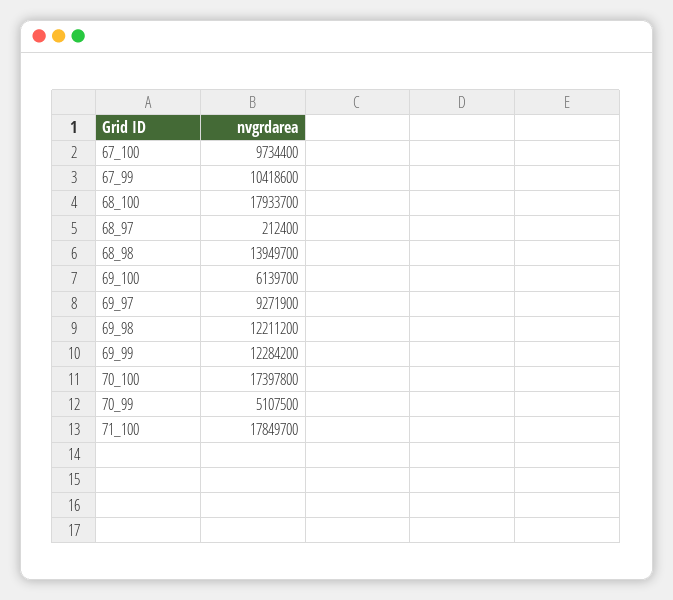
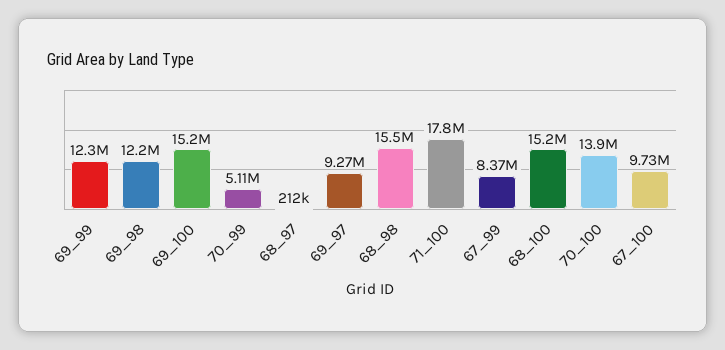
67_99: 10418600 -> 8370000
68_100: 17933700 -> 15200000
68_98: 13949700 -> 15500000
69_100: 6139700 -> 15200000
70_100: 17397800 -> 13900000

